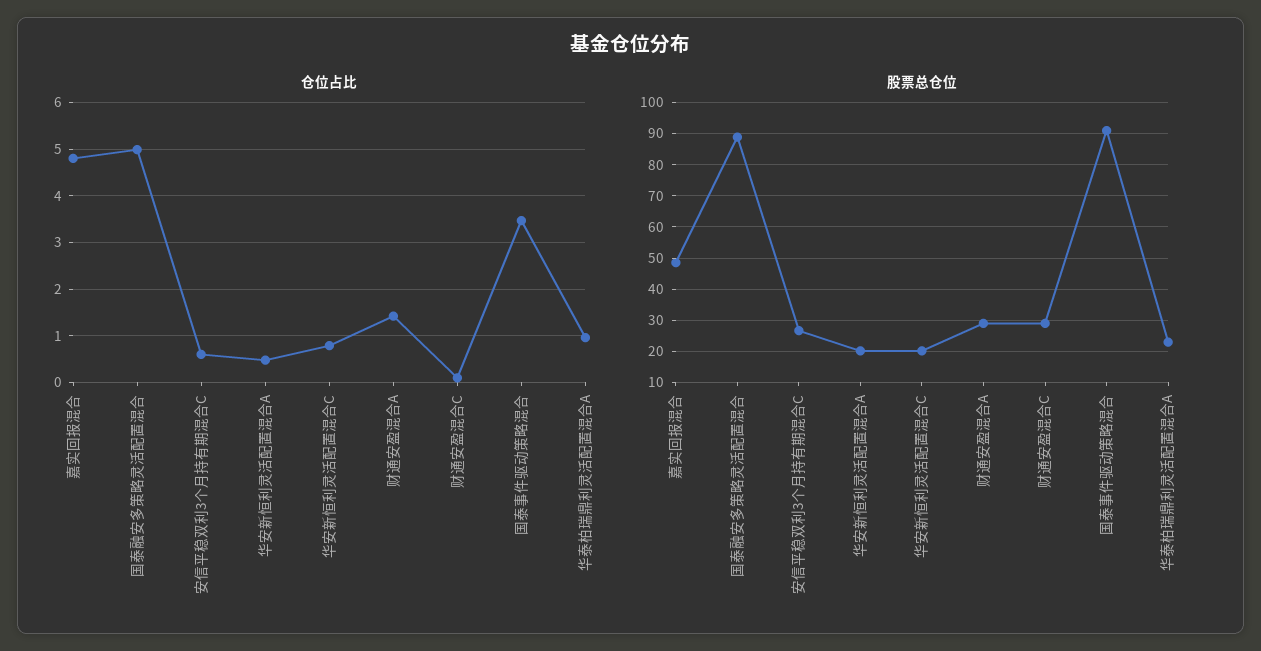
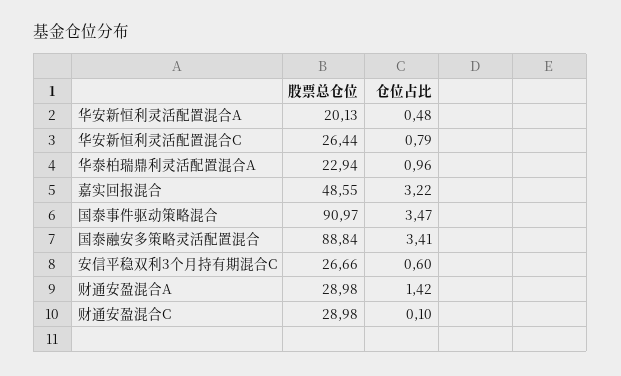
仓位占比, 嘉实回报混合: 4.8 -> 3.22
仓位占比, 国泰融安多策略灵活配置混合: 5 -> 3.41
股票总仓位, 华安新恒利灵活配置混合C: 20 -> 26.44

